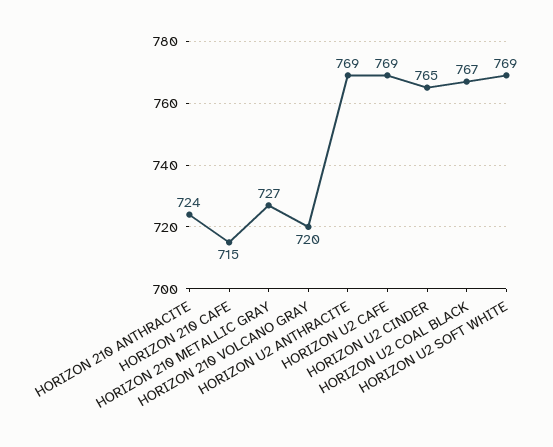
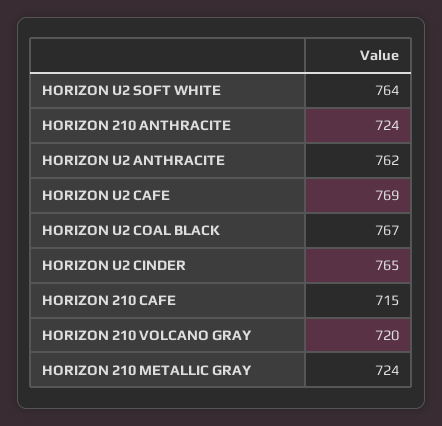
HORIZON 210 METALLIC GRAY: 727 -> 724
HORIZON U2 ANTHRACITE: 769 -> 762
HORIZON U2 SOFT WHITE: 769 -> 764

